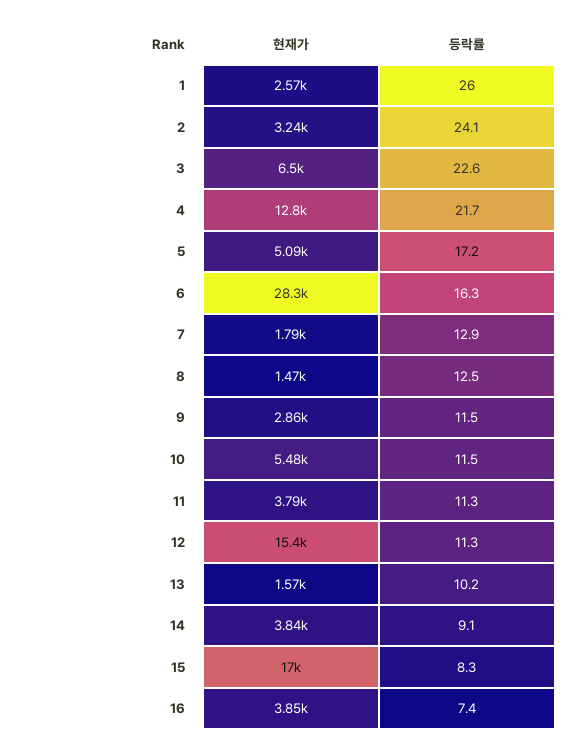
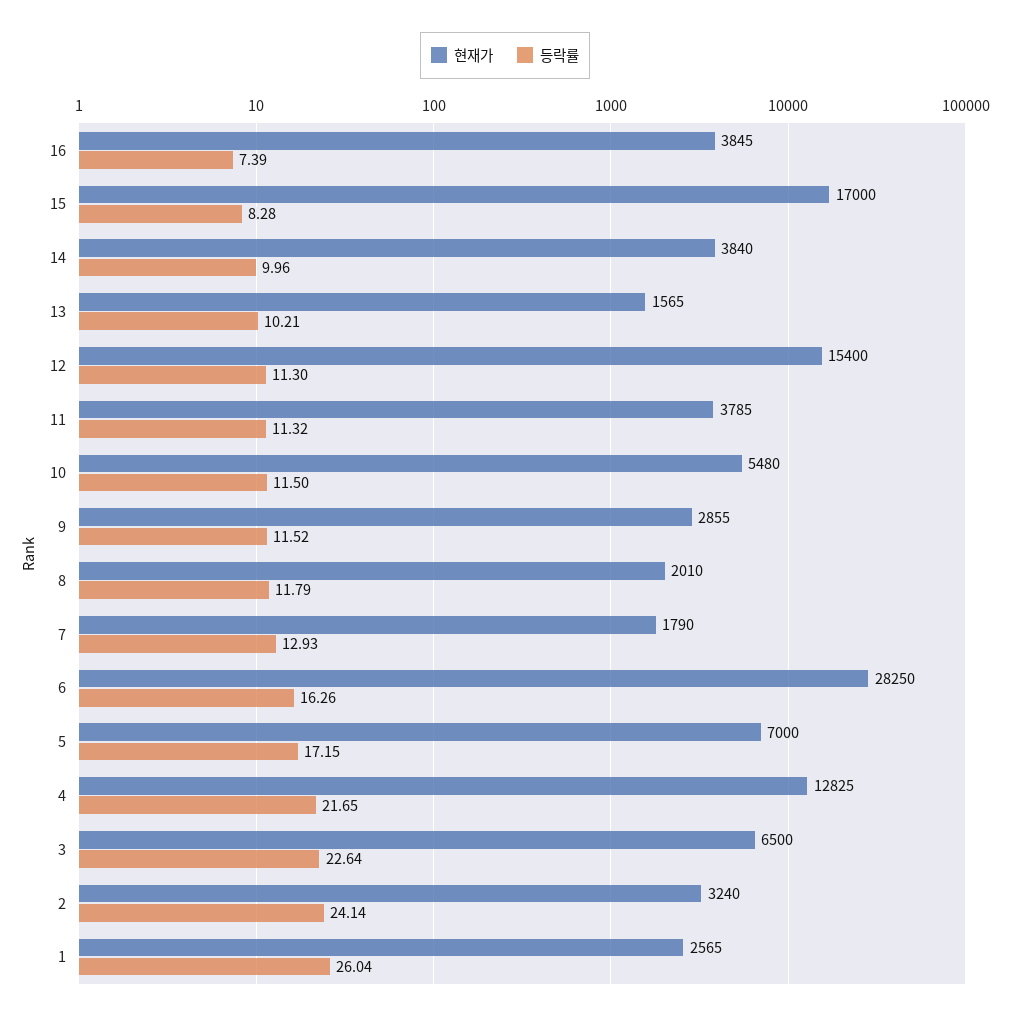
현재가, 5: 5090 -> 7000
현재가, 8: 1470 -> 2010
등락률, 8: 12.5 -> 11.79
등락률, 14: 9.1 -> 9.96

